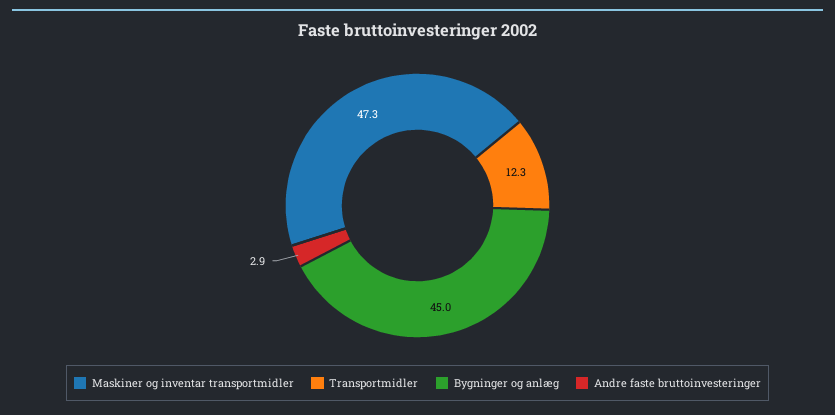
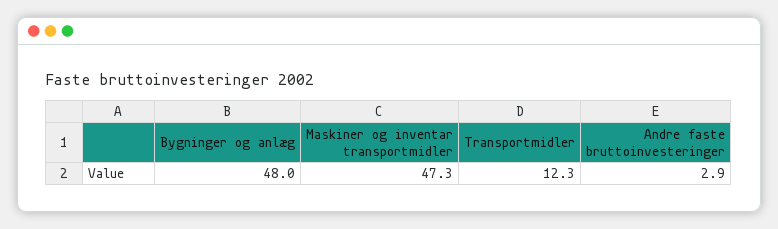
Bygninger og anlæg: 45 -> 48

